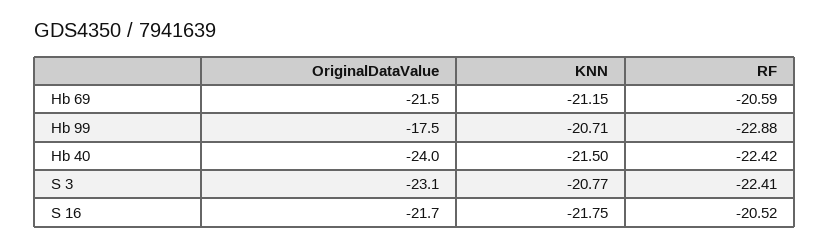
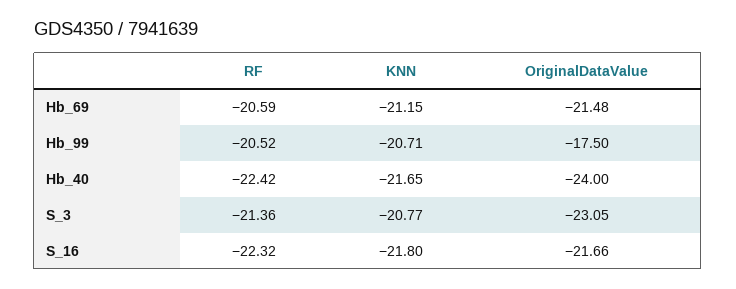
RF, Hb 99: -22.88 -> -20.52
KNN, Hb 40: -21.5 -> -21.65
RF, S 3: -22.41 -> -21.36
KNN, S 16: -21.75 -> -21.8
RF, S 16: -20.52 -> -22.32

